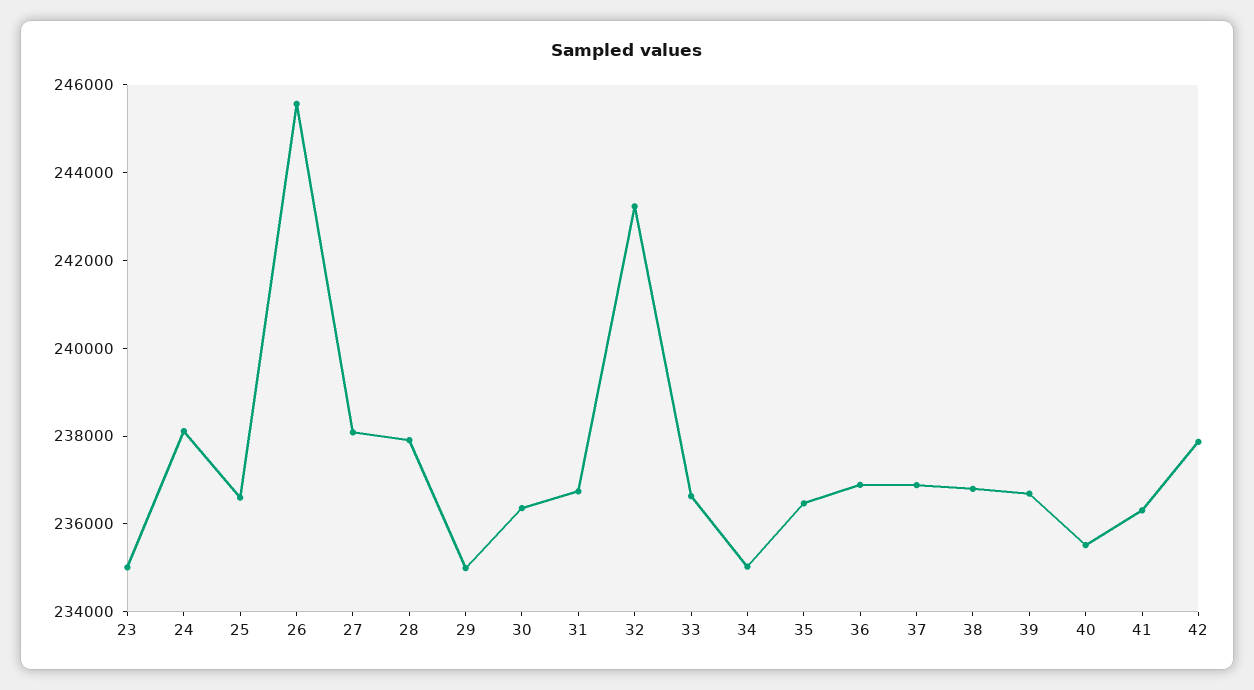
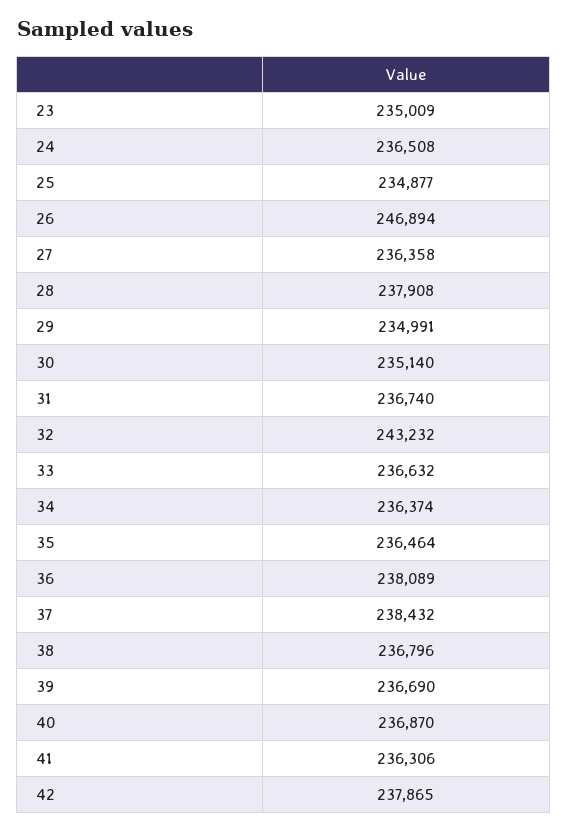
24: 238000 -> 236508
25: 236500 -> 234877
26: 245500 -> 246894
27: 238000 -> 236358
30: 236500 -> 235140
34: 235000 -> 236374
36: 237000 -> 238089
37: 237000 -> 238432
40: 235500 -> 236870

